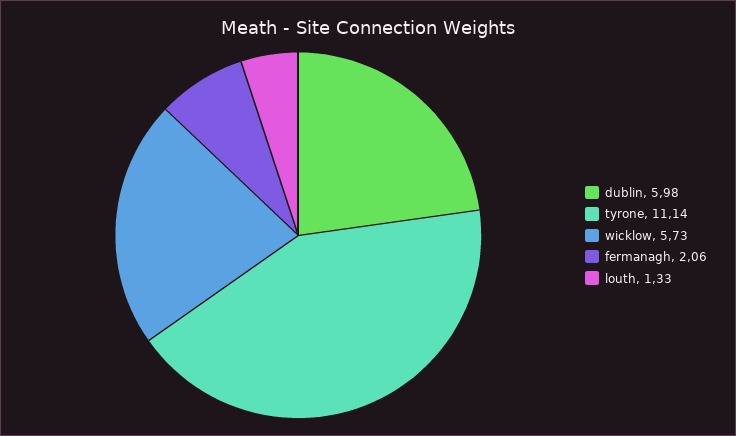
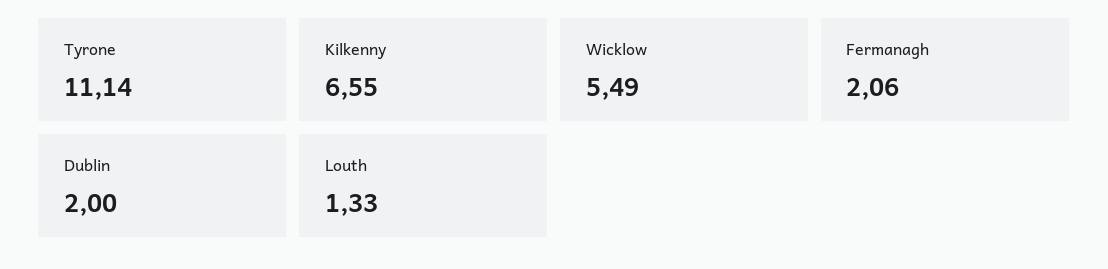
dublin: 5.98 -> 2
wicklow: 5.73 -> 5.49
Kilkenny: none -> 6.55

